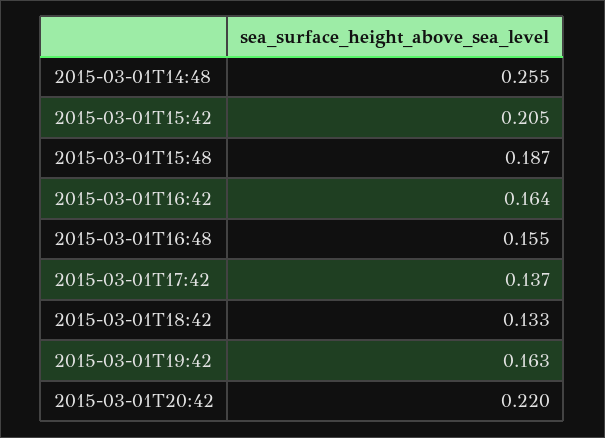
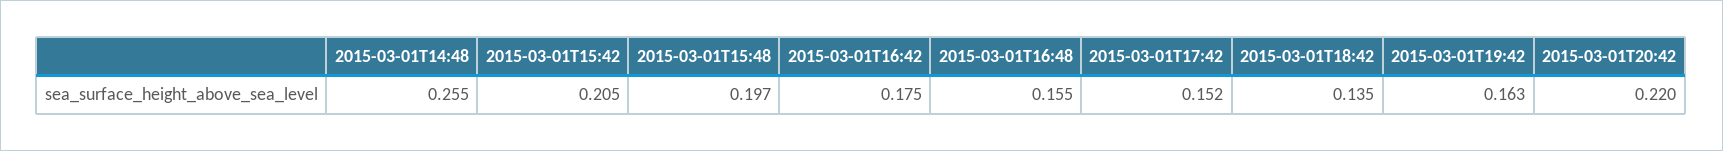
2015-03-01T15:48: 0.187 -> 0.197
2015-03-01T16:42: 0.164 -> 0.175
2015-03-01T17:42: 0.137 -> 0.152
2015-03-01T18:42: 0.133 -> 0.135

